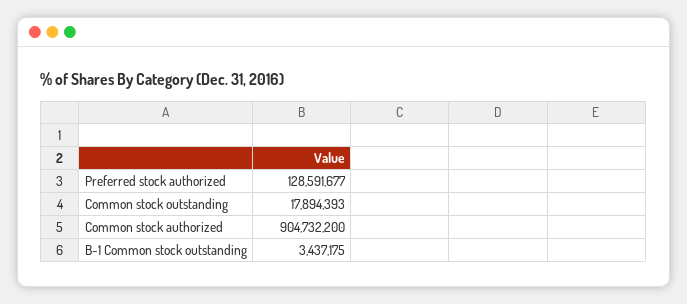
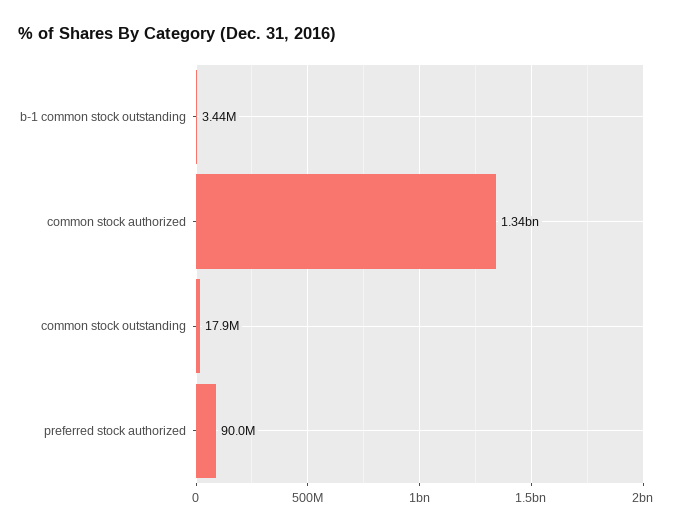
Preferred stock authorized: 128591677 -> 90000000
Common stock authorized: 904732200 -> 1340000000

